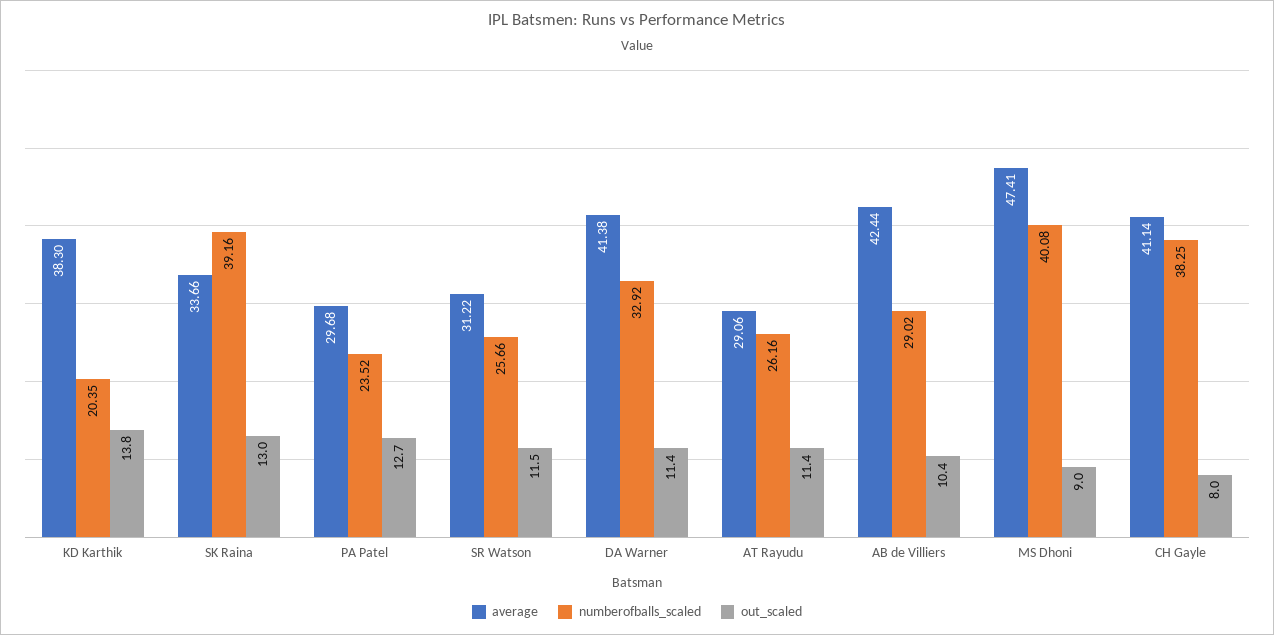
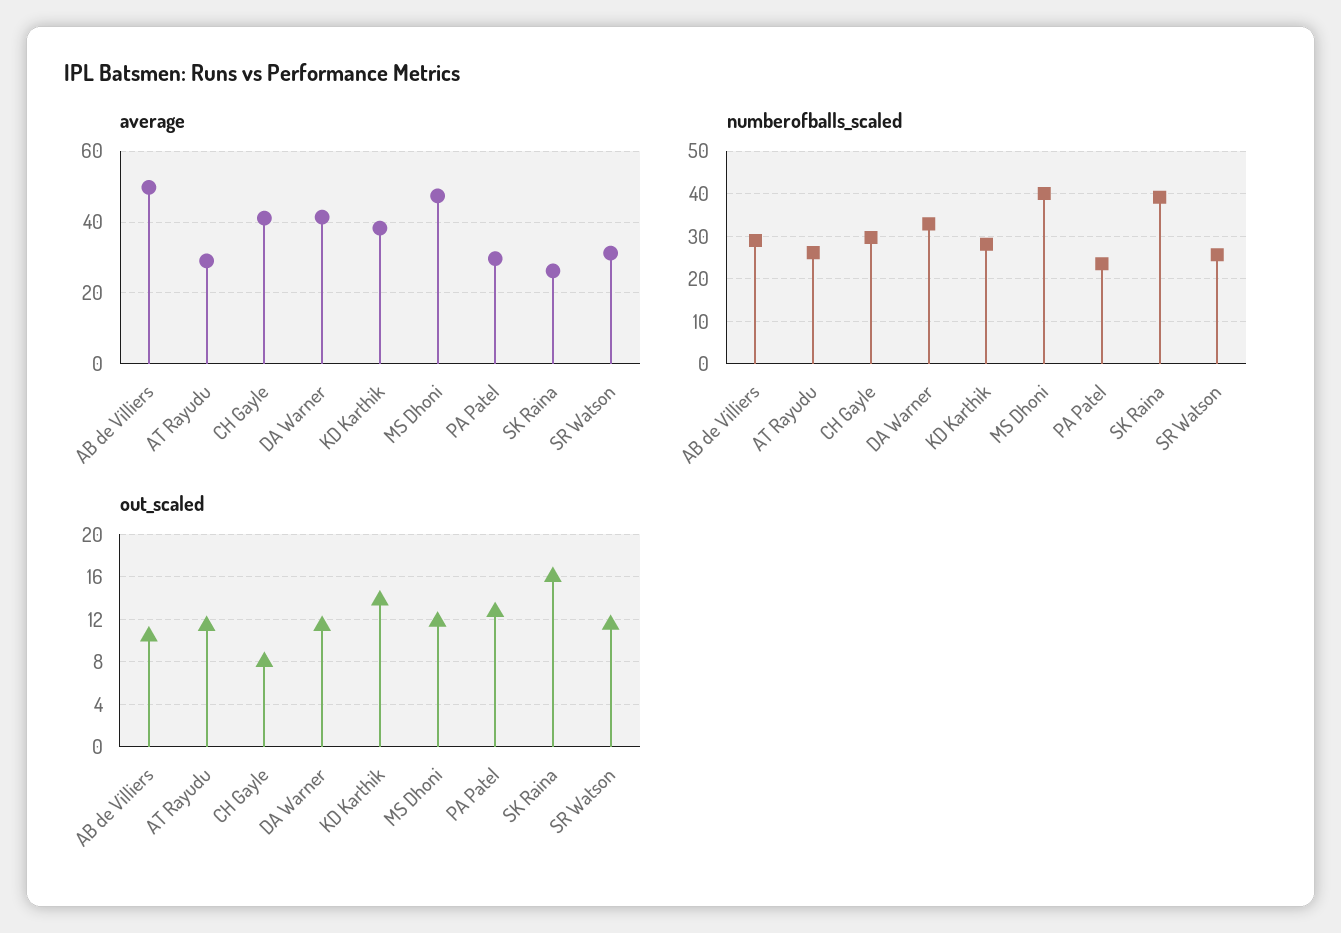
numberofballs_scaled, KD Karthik: 20.35 -> 28
average, SK Raina: 33.66 -> 26
out_scaled, SK Raina: 13 -> 16
average, AB de Villiers: 42.44 -> 50
out_scaled, MS Dhoni: 9 -> 12
numberofballs_scaled, CH Gayle: 38.25 -> 30

